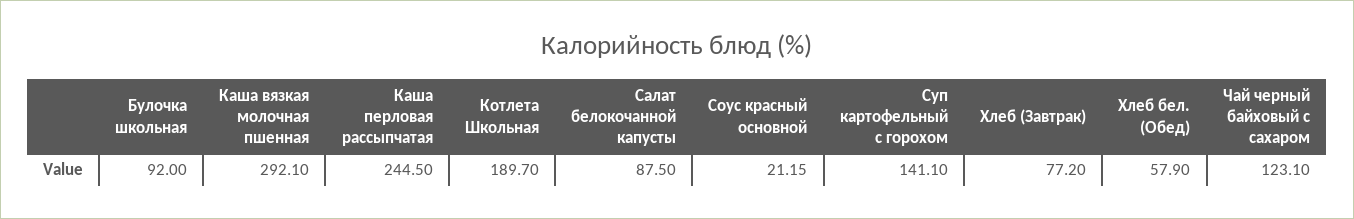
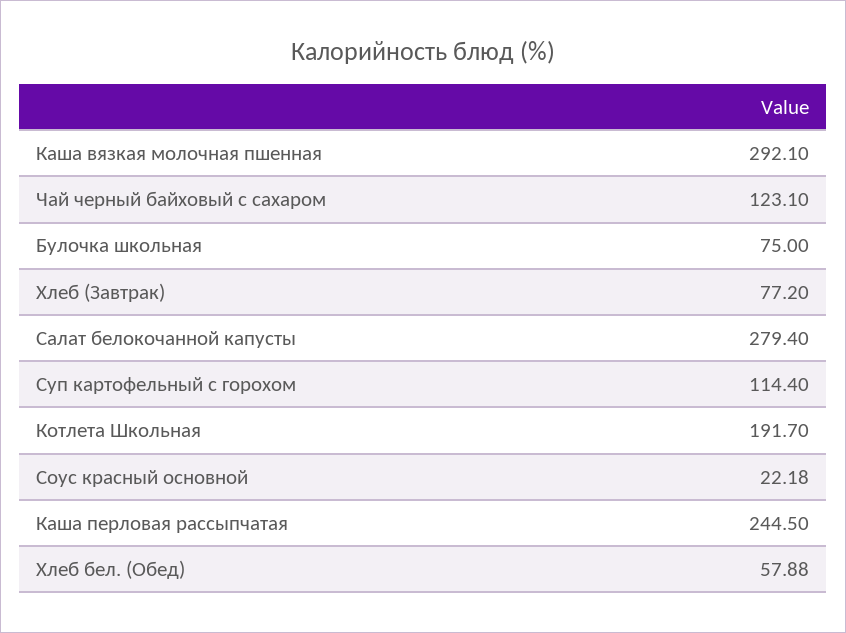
Булочка школьная: 92 -> 75
Котлета Школьная: 189.7 -> 191.7
Салат белокочанной капусты: 87.5 -> 279.4
Соус красный основной: 21.15 -> 22.18
Суп картофельный с горохом: 141.1 -> 114.4
Хлеб бел. (Обед): 57.9 -> 57.88

